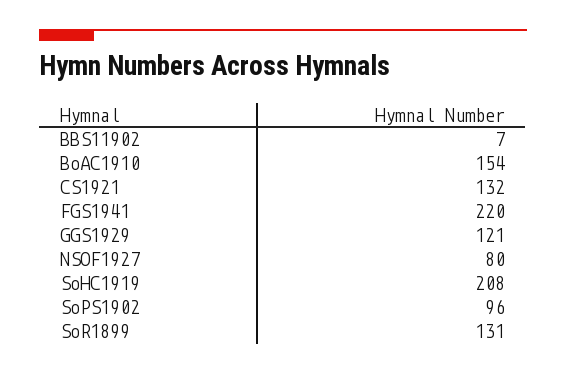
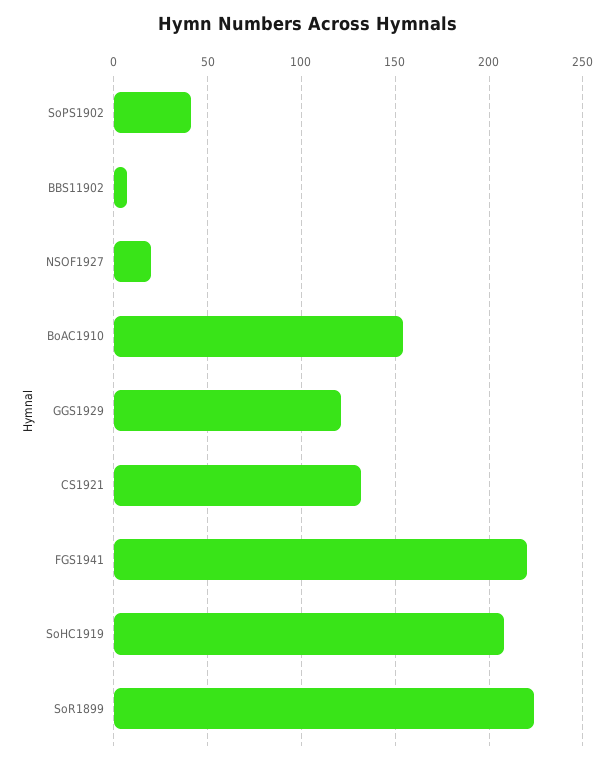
NSOF1927: 80 -> 20
SoPS1902: 96 -> 40
SoR1899: 131 -> 225

